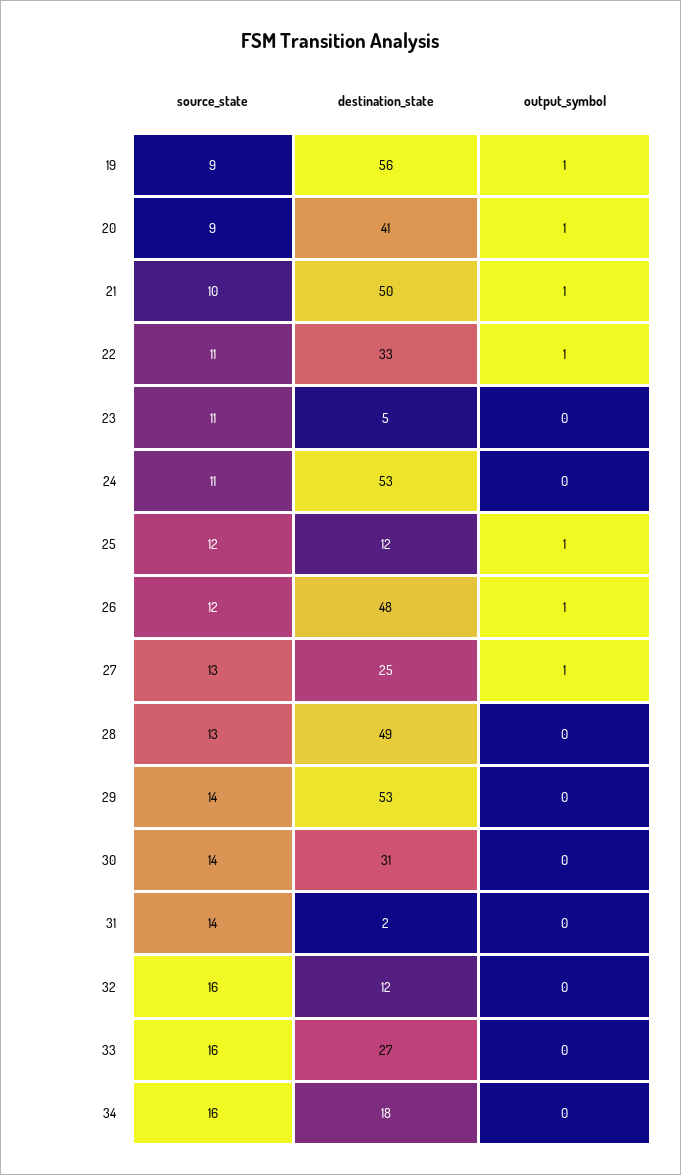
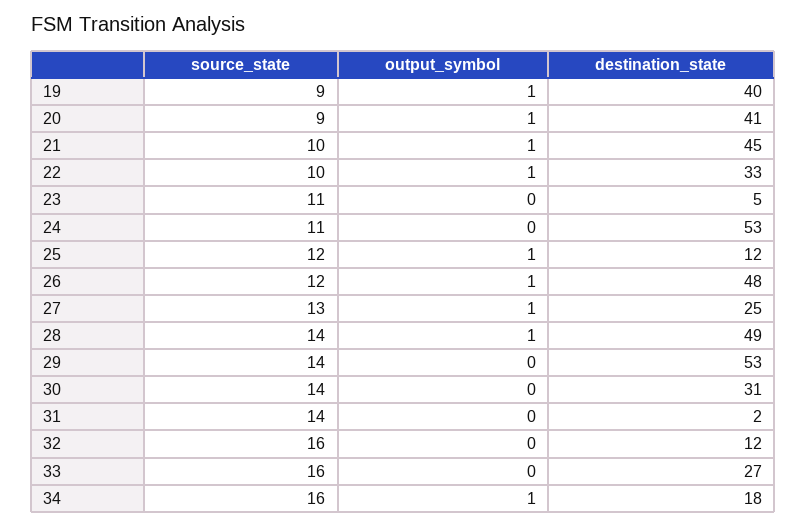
destination_state, 19: 56 -> 40
destination_state, 21: 50 -> 45
source_state, 22: 11 -> 10
source_state, 28: 13 -> 14
output_symbol, 28: 0 -> 1
output_symbol, 34: 0 -> 1

